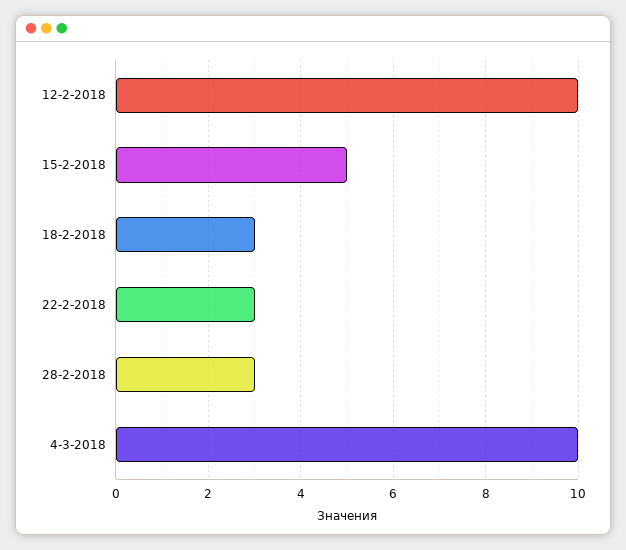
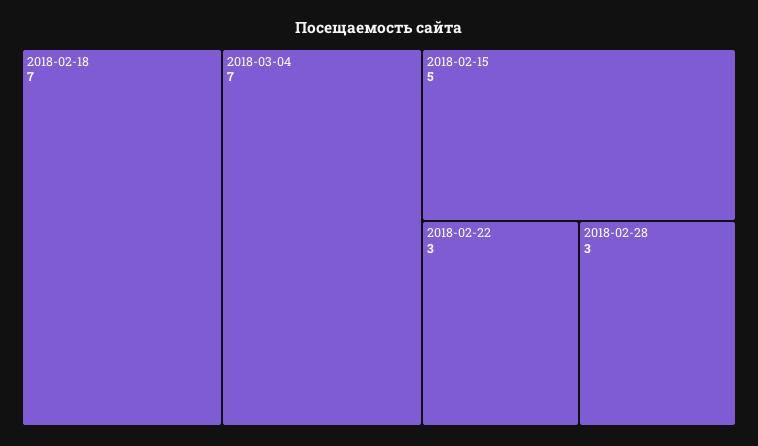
12-2-2018: 10 -> none
18-2-2018: 3 -> 7
4-3-2018: 10 -> 7

